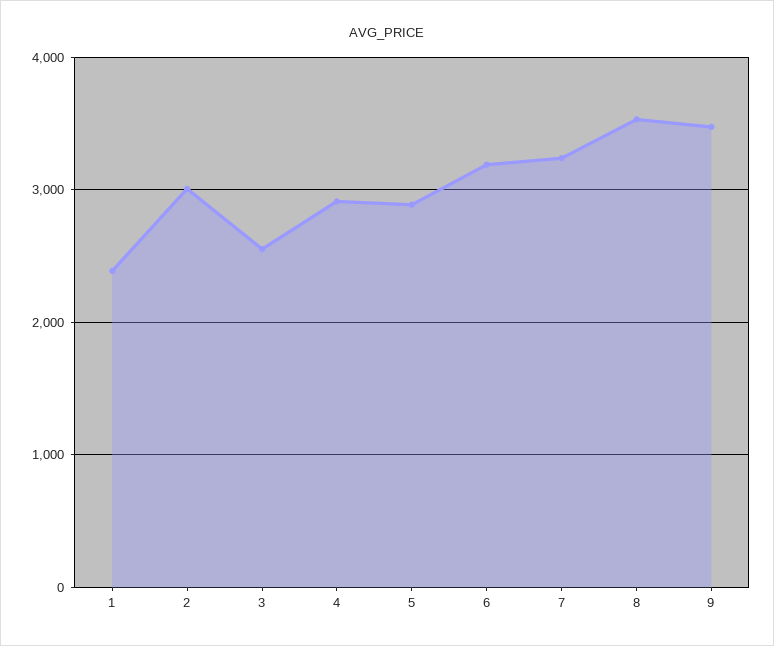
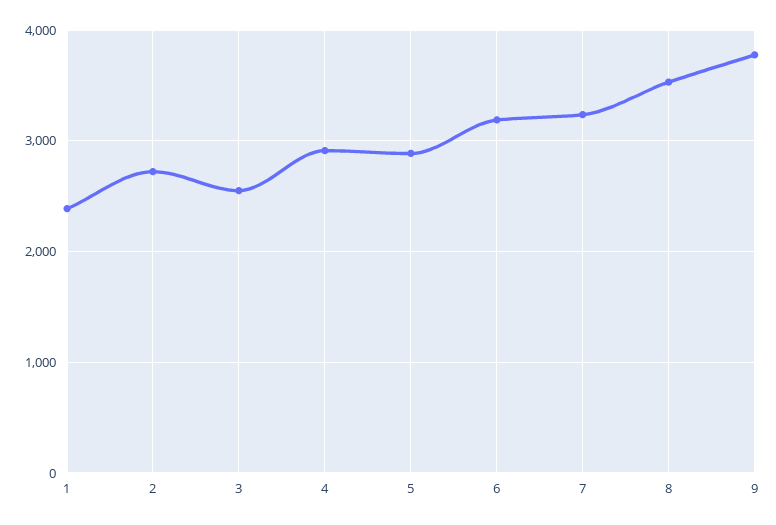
2: 3000 -> 2700
9: 3500 -> 3800

